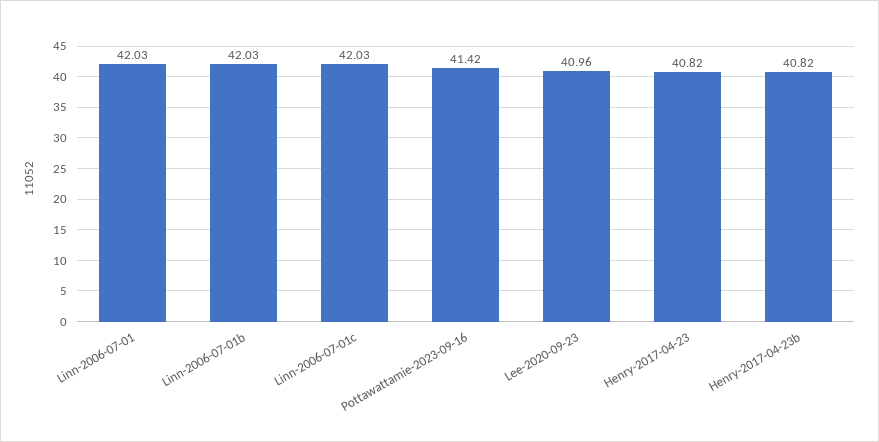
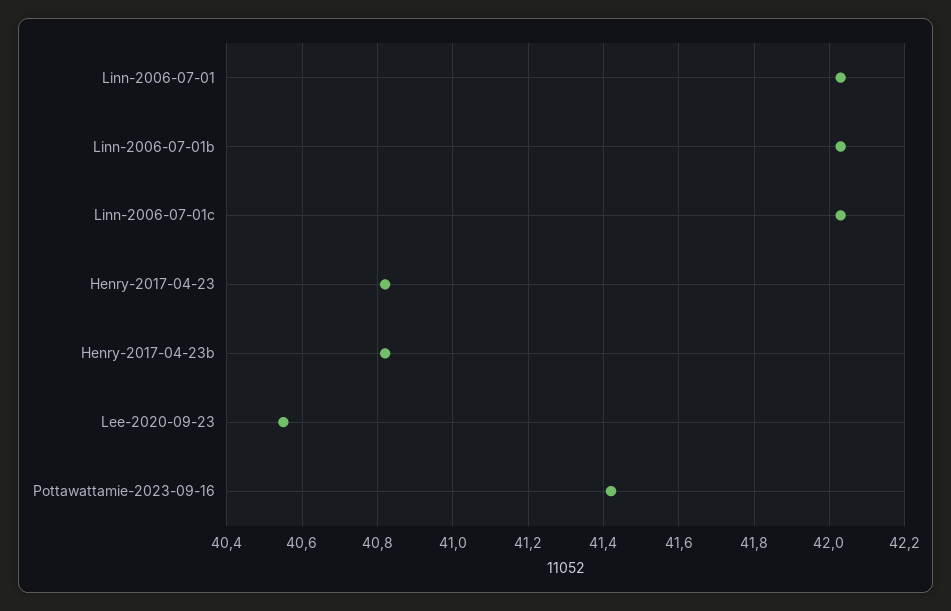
Lee-2020-09-23: 40.96 -> 40.55

